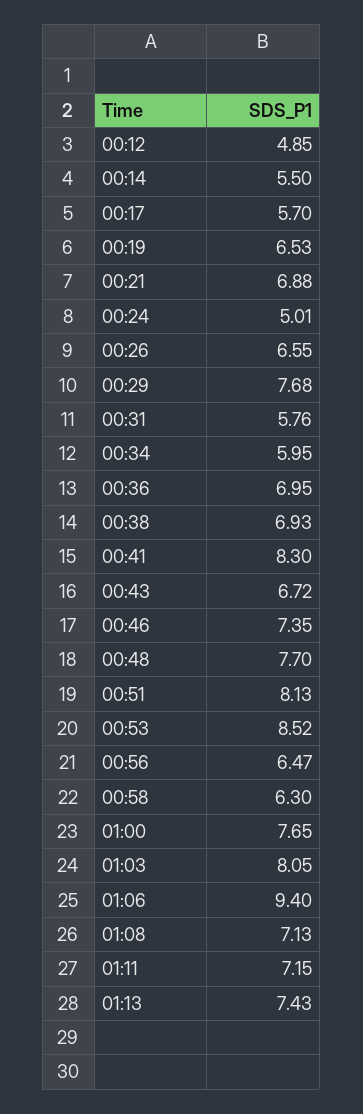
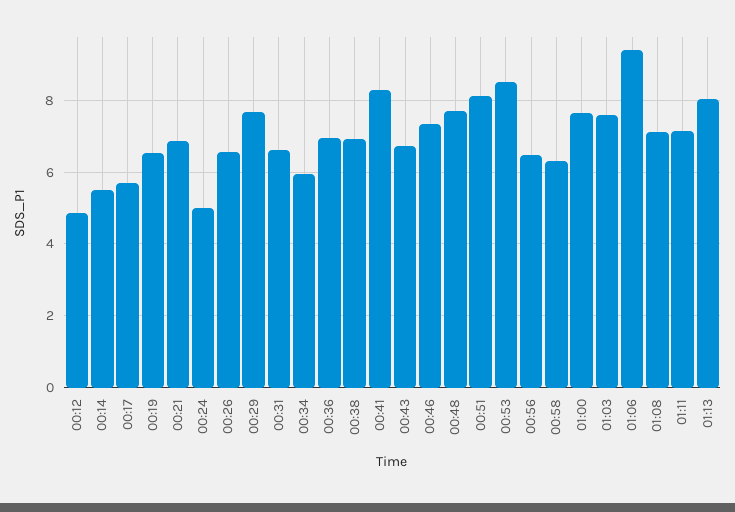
00:31: 5.76 -> 6.6
01:03: 8.05 -> 7.6
01:13: 7.43 -> 8

